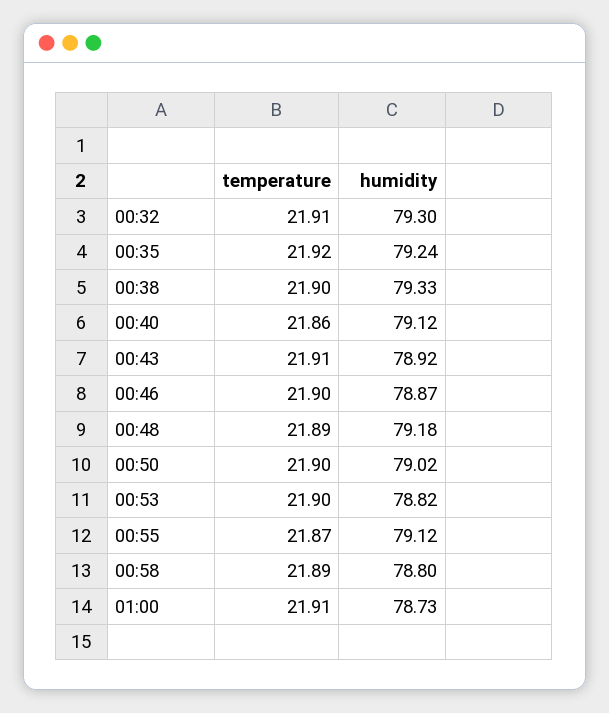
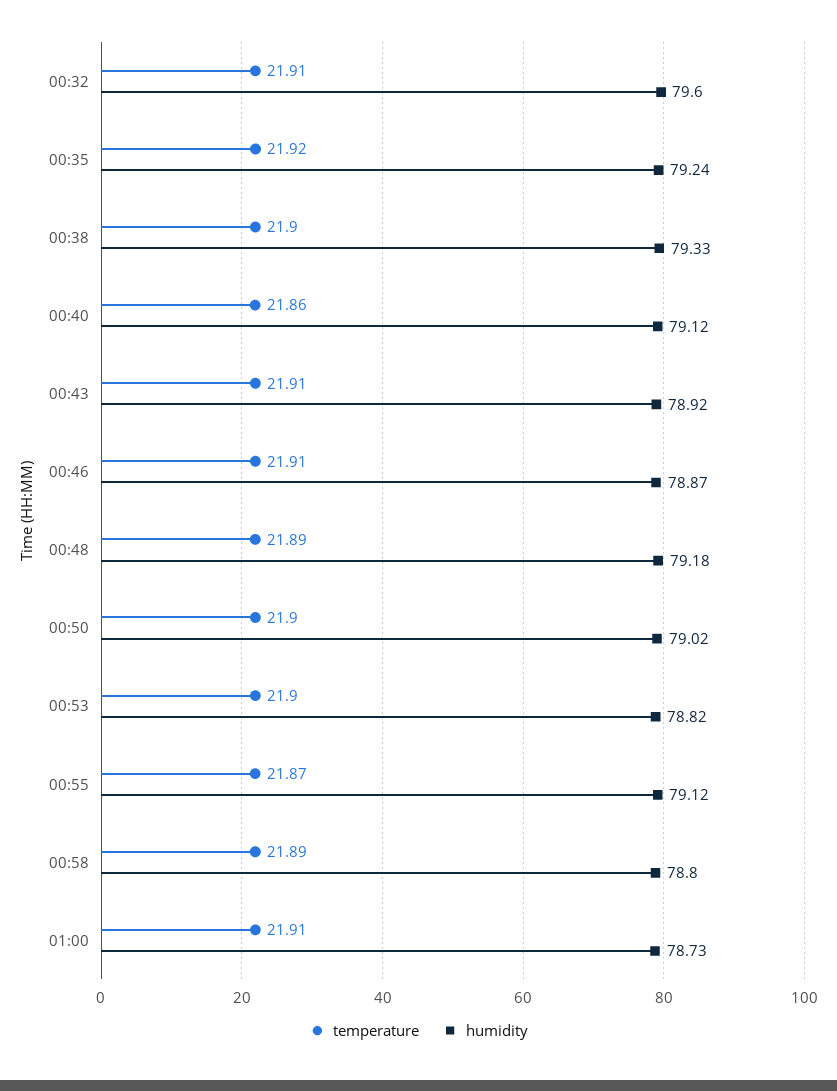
humidity, 00:32: 79.3 -> 79.6
temperature, 00:46: 21.9 -> 21.91

